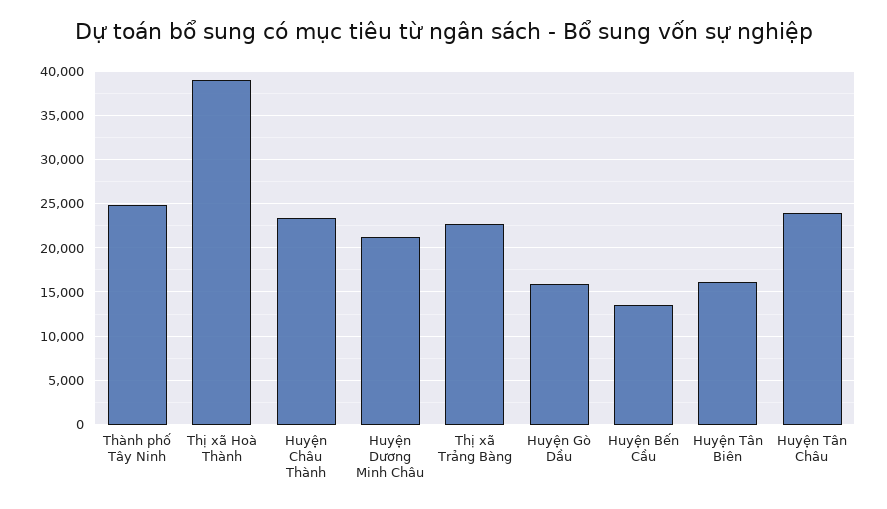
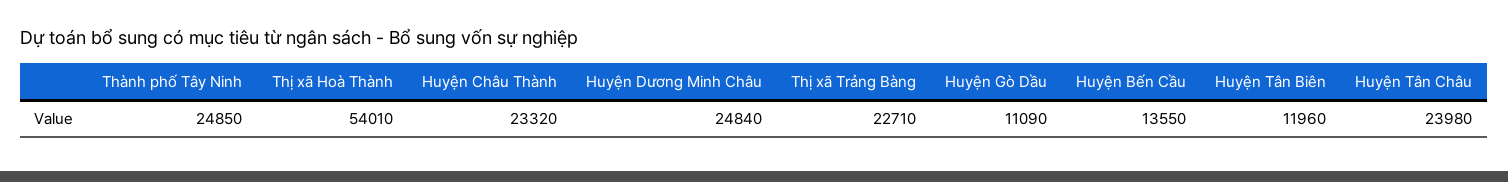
Thị xã Hoà Thành: 39000 -> 54010
Huyện Dương Minh Châu: 21000 -> 24840
Huyện Gò Dầu: 16000 -> 11090
Huyện Tân Biên: 16000 -> 11960

